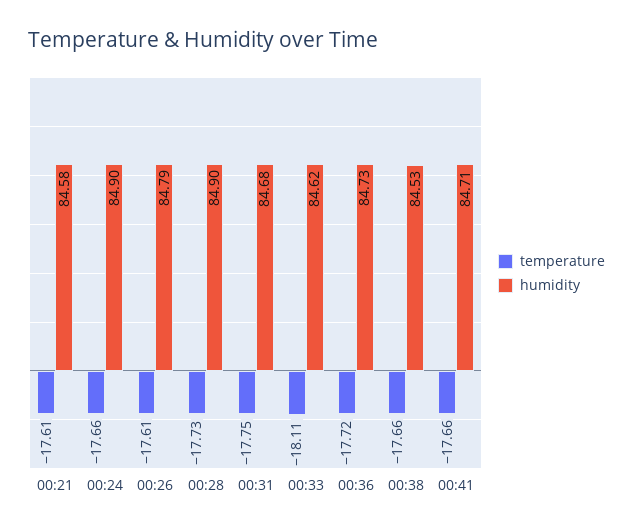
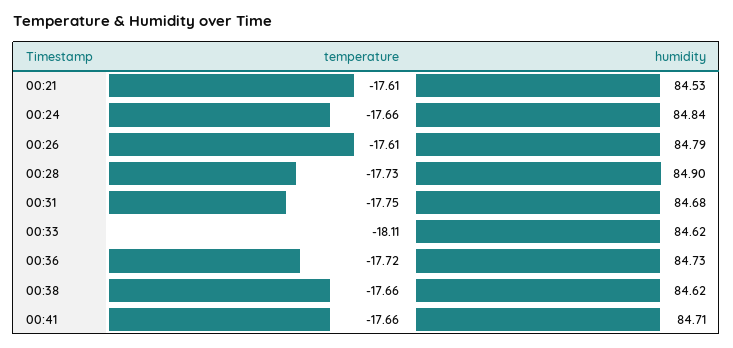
humidity, 00:21: 84.58 -> 84.53
humidity, 00:24: 84.9 -> 84.84
humidity, 00:38: 84.53 -> 84.62

